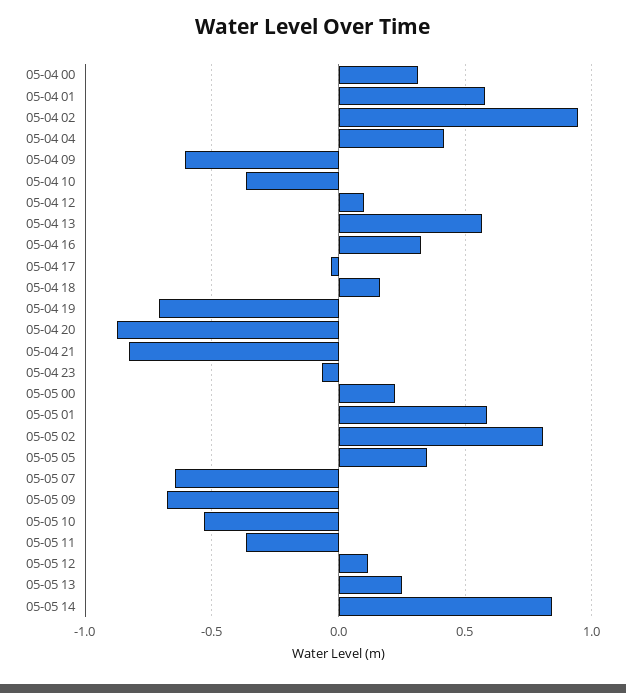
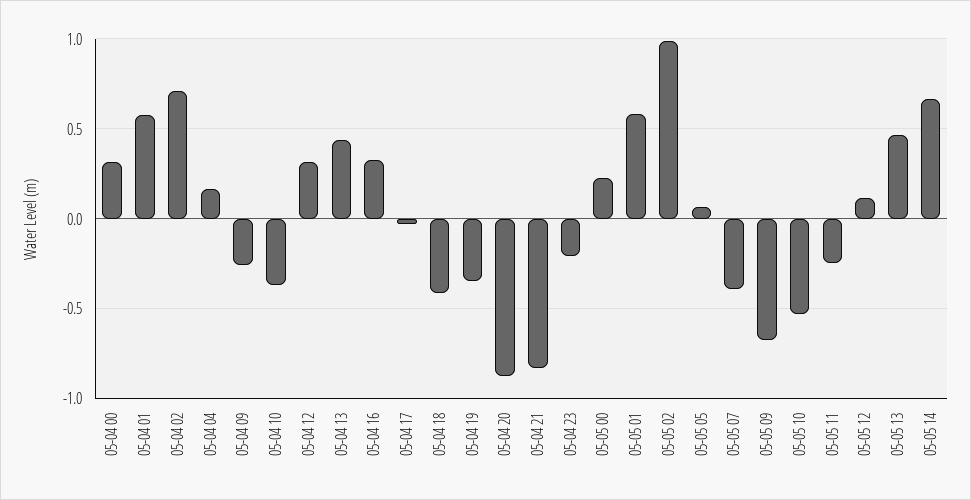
05-04 02: 0.95 -> 0.7
05-04 04: 0.4 -> 0.15
05-04 09: -0.6 -> -0.25
05-04 12: 0.1 -> 0.3
05-04 13: 0.55 -> 0.45
05-04 18: 0.15 -> -0.4
05-04 19: -0.7 -> -0.35
05-04 23: -0.05 -> -0.2
05-05 02: 0.8 -> 1
05-05 05: 0.35 -> 0.05
05-05 07: -0.65 -> -0.4
05-05 11: -0.35 -> -0.25
05-05 13: 0.25 -> 0.45
05-05 14: 0.85 -> 0.65

